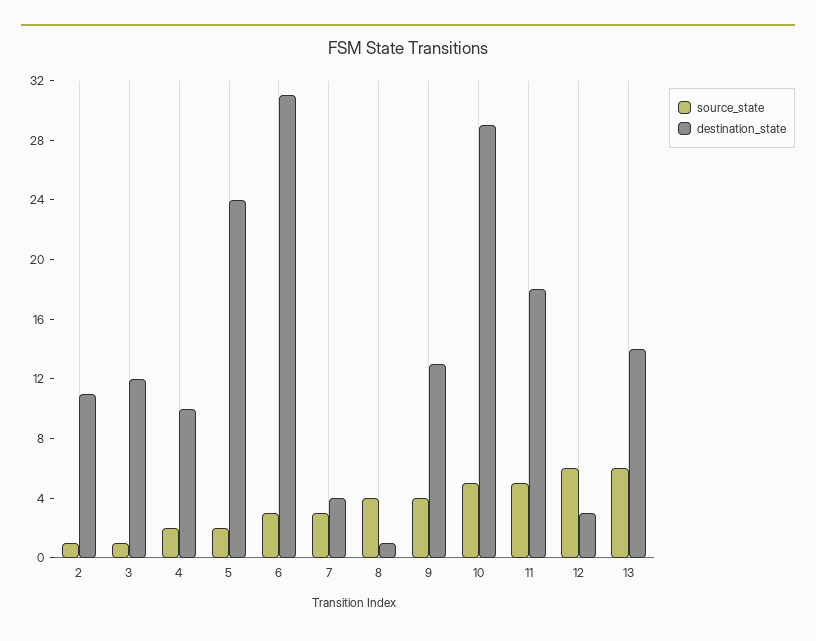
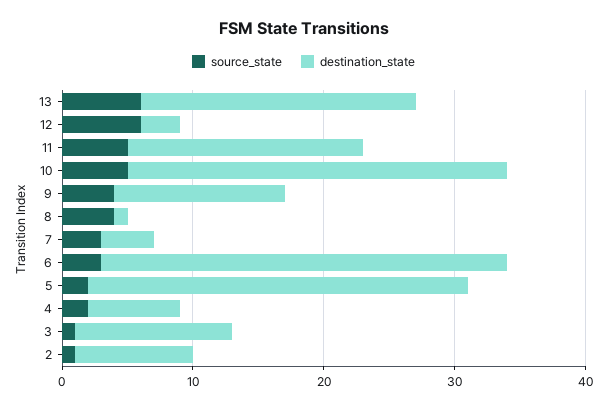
destination_state, 2: 11 -> 9
destination_state, 4: 10 -> 7
destination_state, 5: 24 -> 29
destination_state, 13: 14 -> 21

